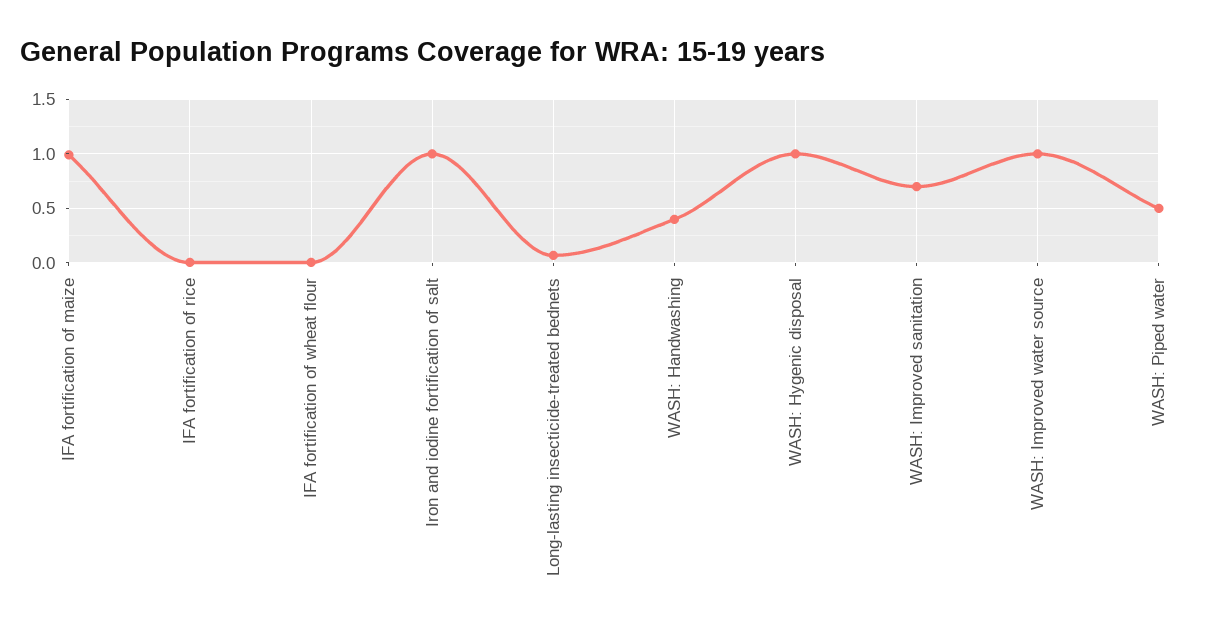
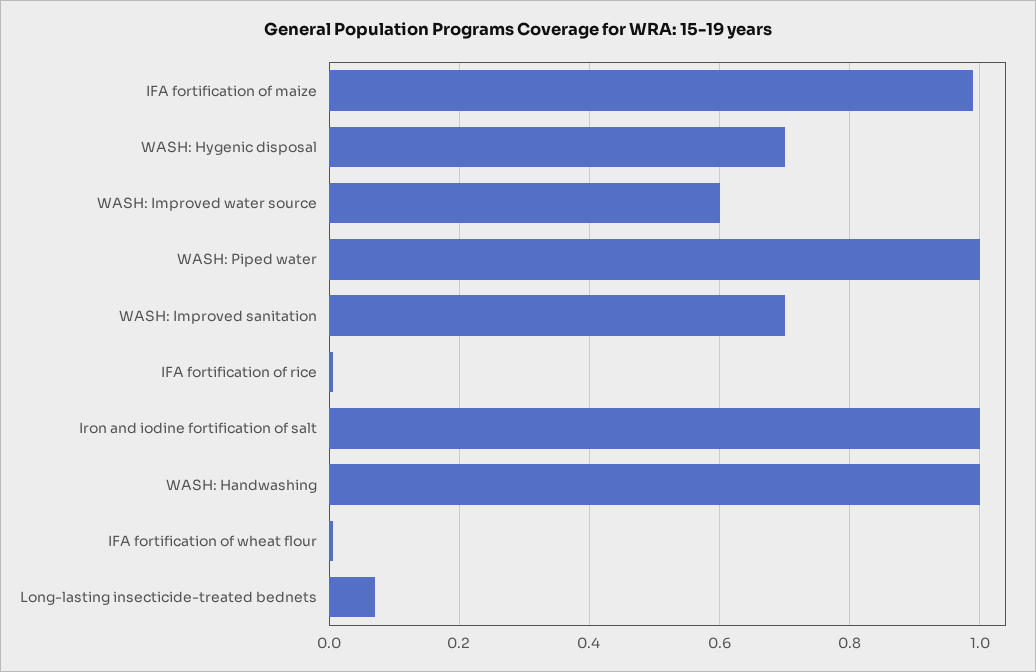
WASH: Handwashing: 0.4 -> 1
WASH: Hygenic disposal: 1 -> 0.7
WASH: Improved water source: 1 -> 0.6
WASH: Piped water: 0.5 -> 1

